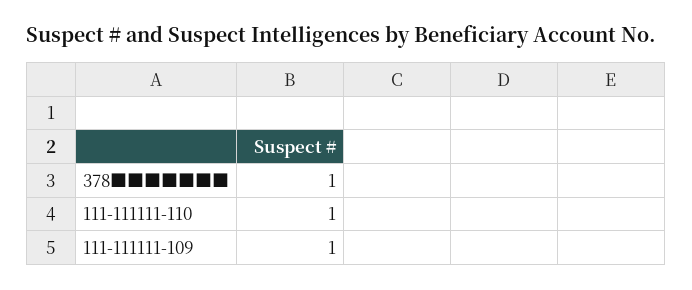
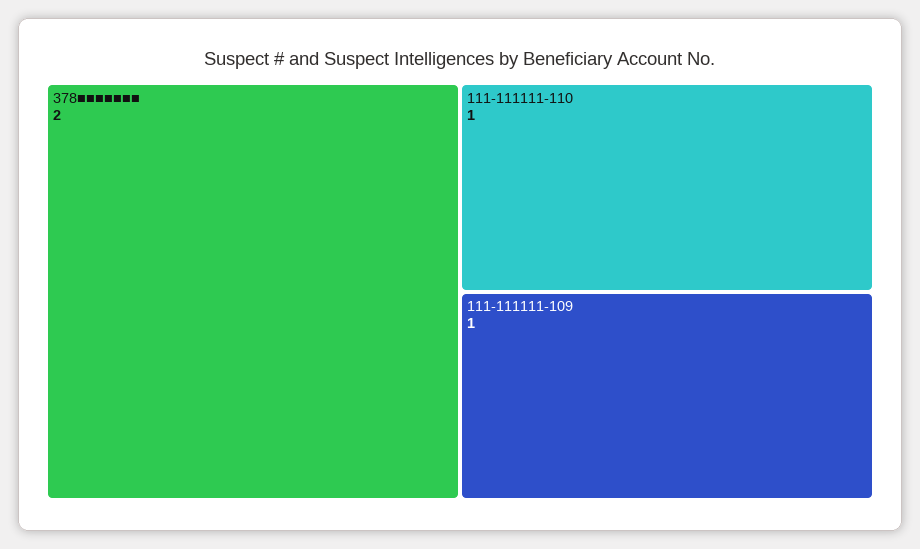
378■■■■■■■: 1 -> 2

